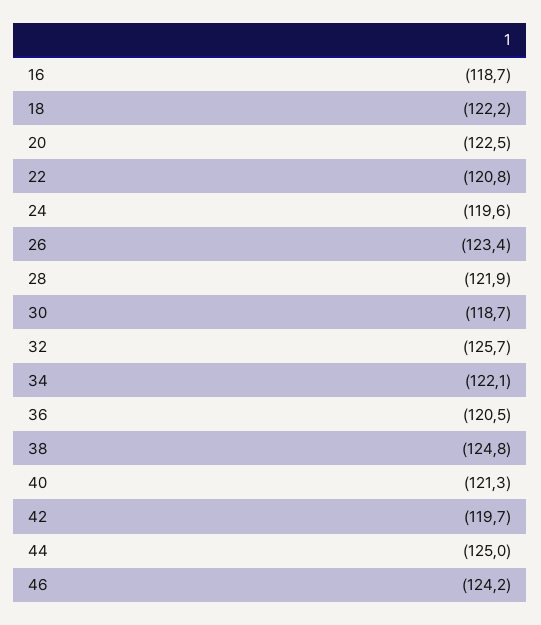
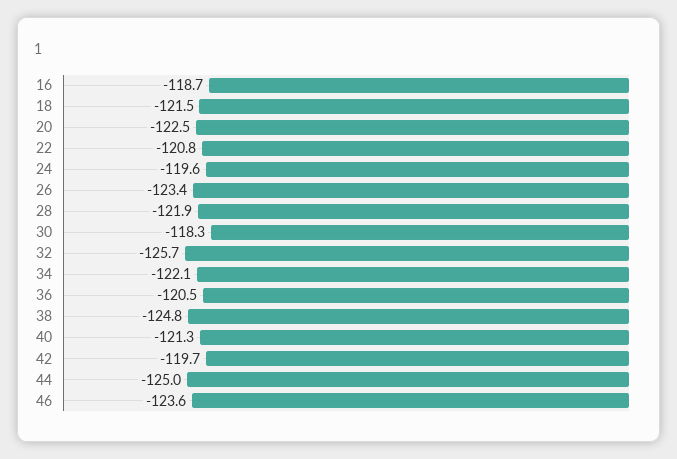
18: -122.2 -> -121.5
30: -118.7 -> -118.3
46: -124.2 -> -123.6

